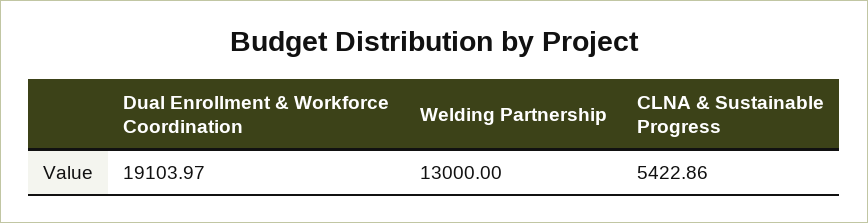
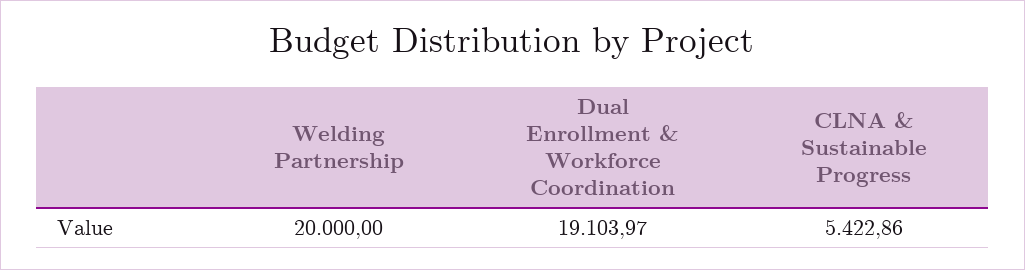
Welding Partnership: 13000 -> 20000

